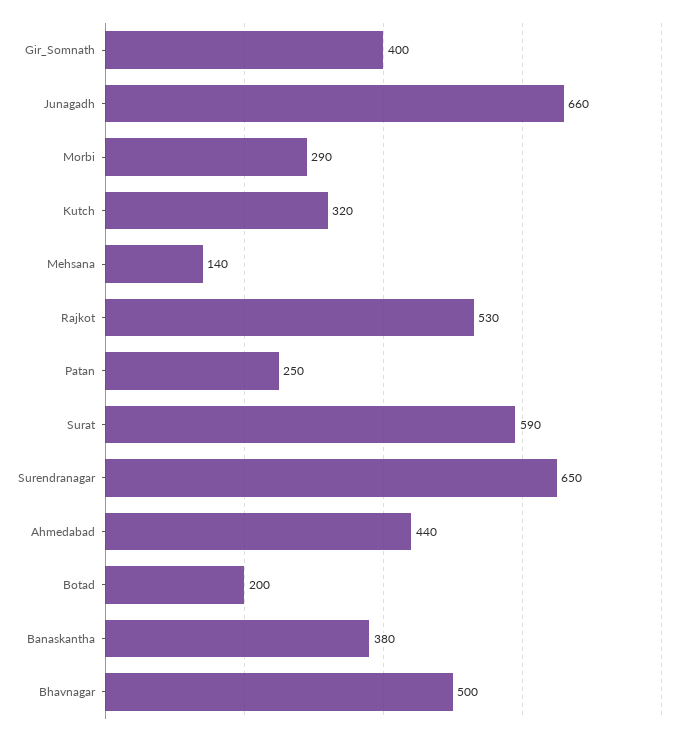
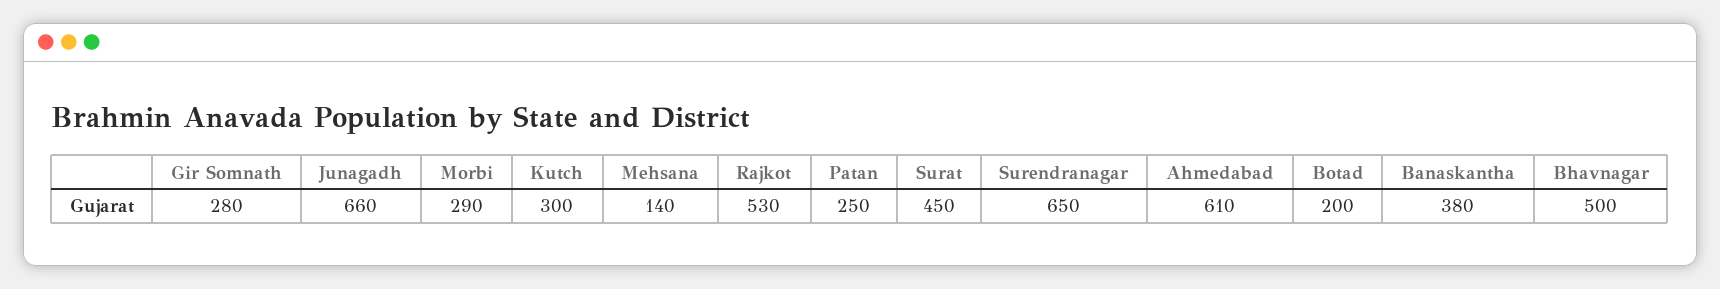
Gir_Somnath: 400 -> 280
Kutch: 320 -> 300
Surat: 590 -> 450
Ahmedabad: 440 -> 610

